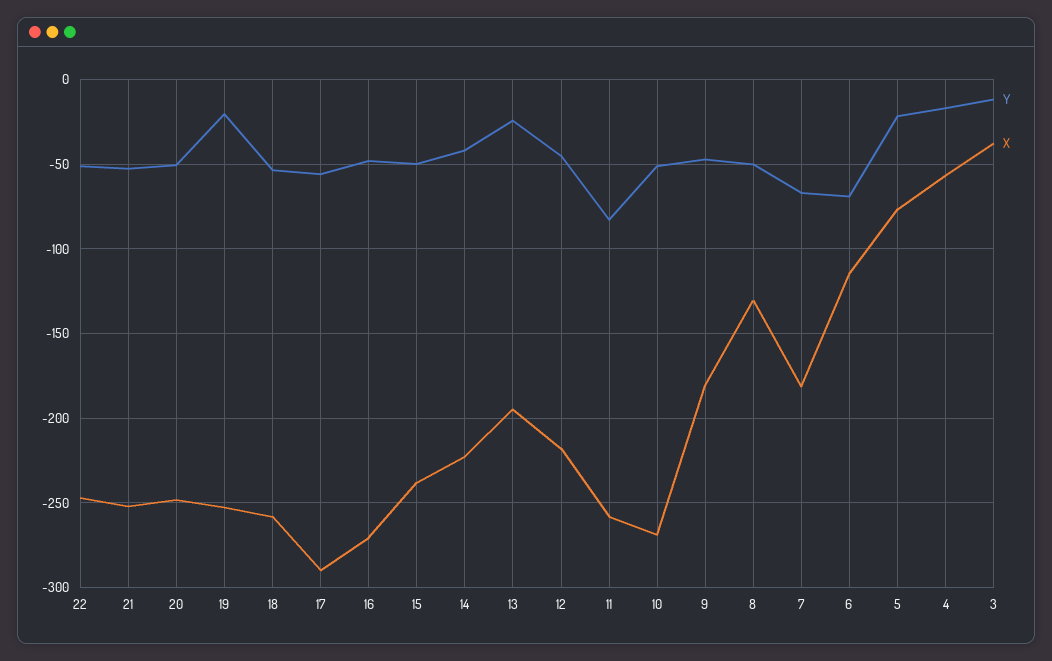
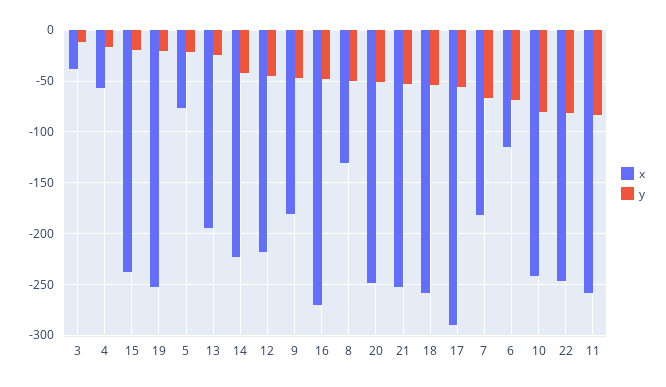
Y, 22: -50 -> -80
Y, 15: -50 -> -20
Y, 10: -50 -> -80
X, 10: -270 -> -240

